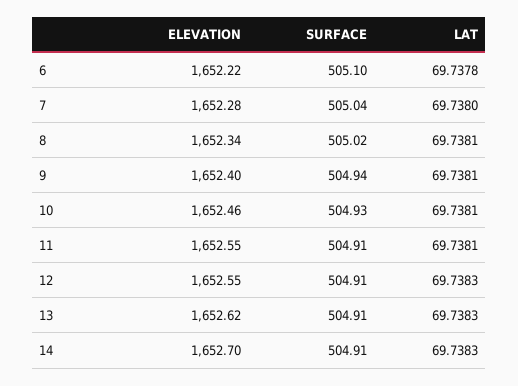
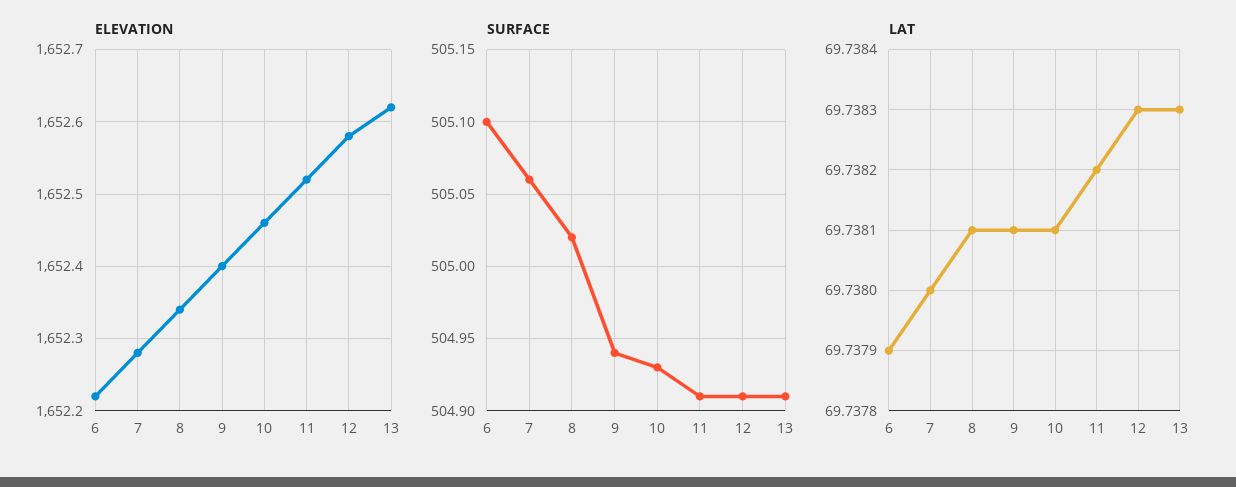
LAT, 6: 69.7378 -> 69.7379
SURFACE, 7: 505.04 -> 505.06
ELEVATION, 11: 1652.55 -> 1652.52
LAT, 11: 69.7381 -> 69.7382
ELEVATION, 12: 1652.55 -> 1652.58
ELEVATION, 14: 1652.7 -> none
SURFACE, 14: 504.91 -> none
LAT, 14: 69.7383 -> none

